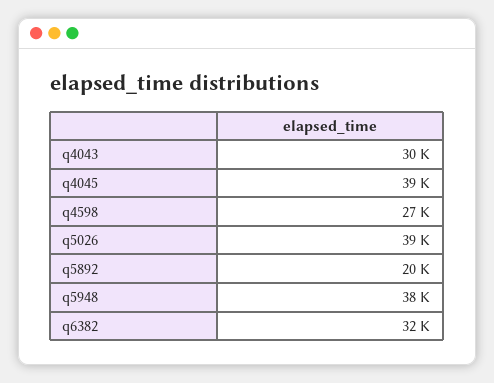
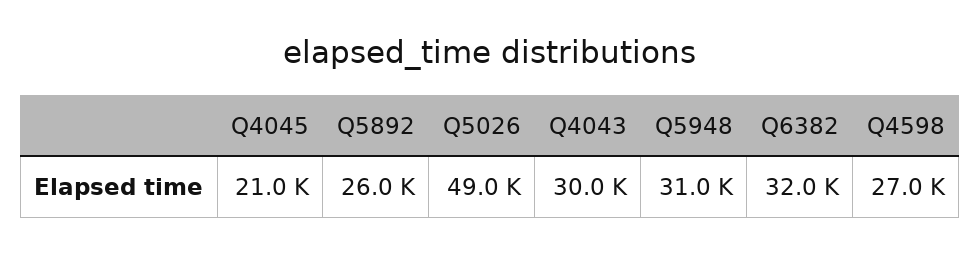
q4045: 39000 -> 21000
q5026: 39000 -> 49000
q5892: 20000 -> 26000
q5948: 38000 -> 31000

